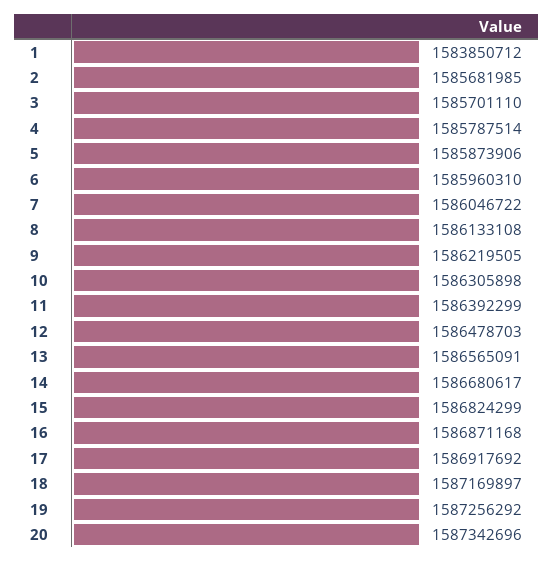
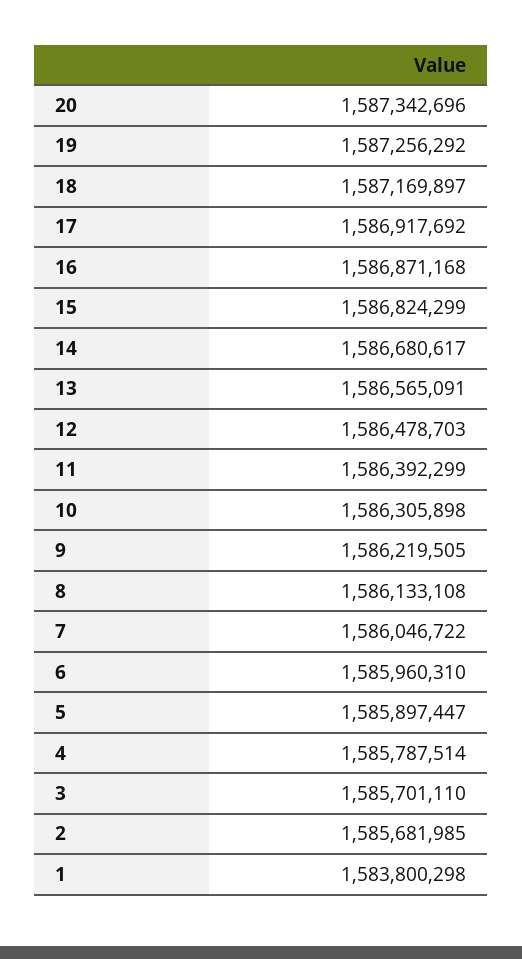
1: 1583850712 -> 1583800298
5: 1585873906 -> 1585897447

